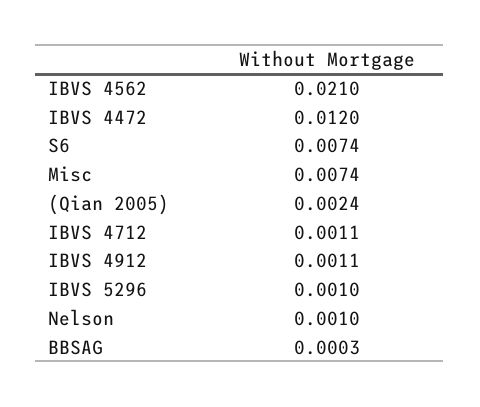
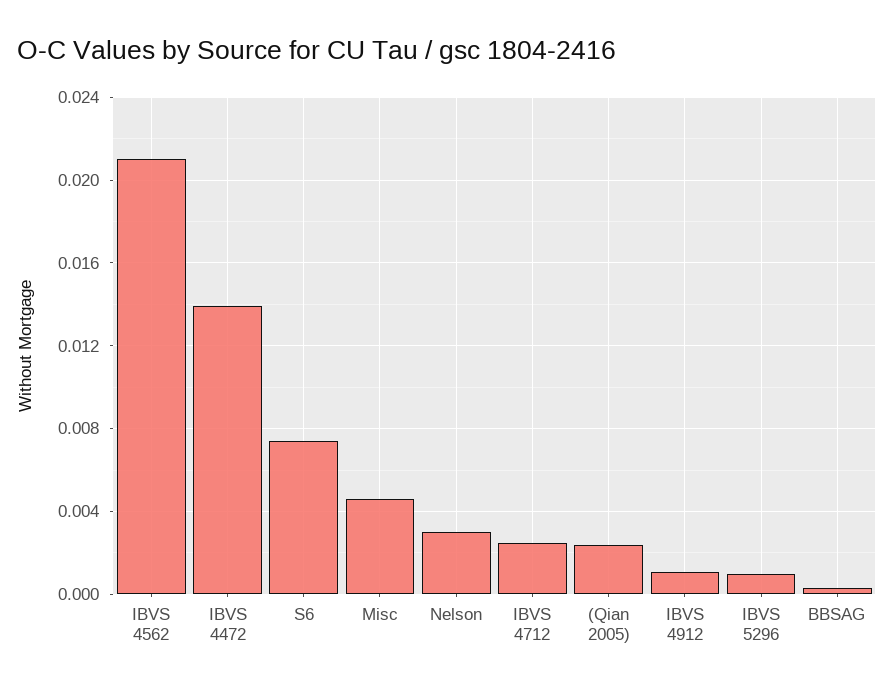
IBVS 4472: 0.012 -> 0.014
Misc: 0.0074 -> 0.0045
IBVS 4712: 0.0011 -> 0.0025
Nelson: 0.001 -> 0.003

